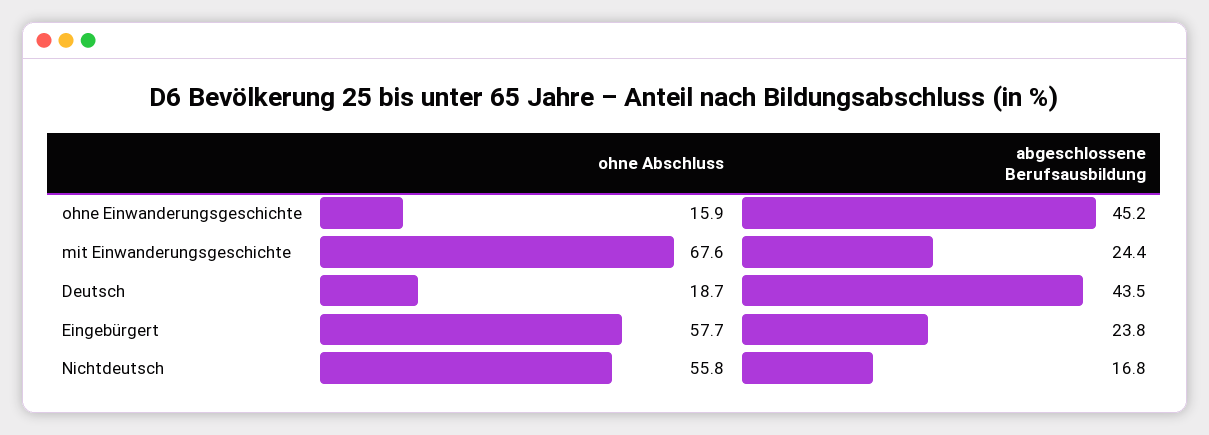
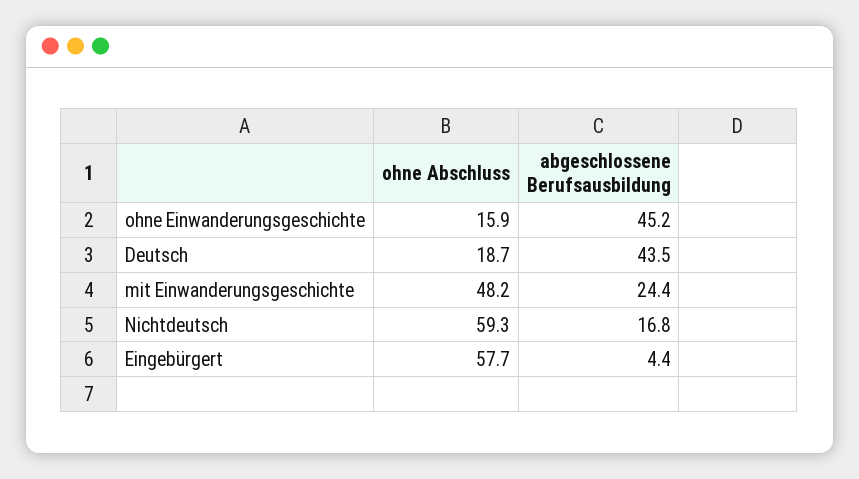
ohne Abschluss, mit Einwanderungsgeschichte: 67.6 -> 48.2
abgeschlossene Berufsausbildung, Eingebürgert: 23.8 -> 4.4
ohne Abschluss, Nichtdeutsch: 55.8 -> 59.3

